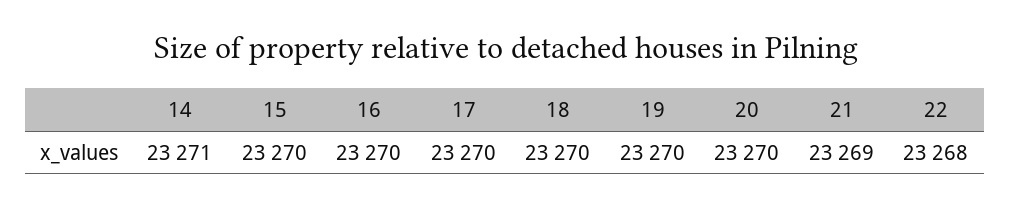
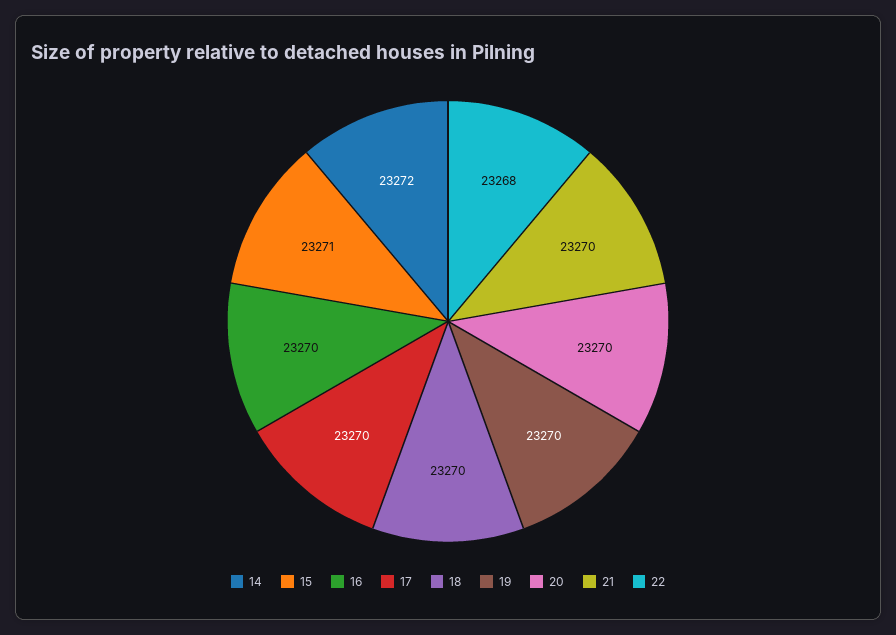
14: 23271 -> 23272
15: 23270 -> 23271
21: 23269 -> 23270

